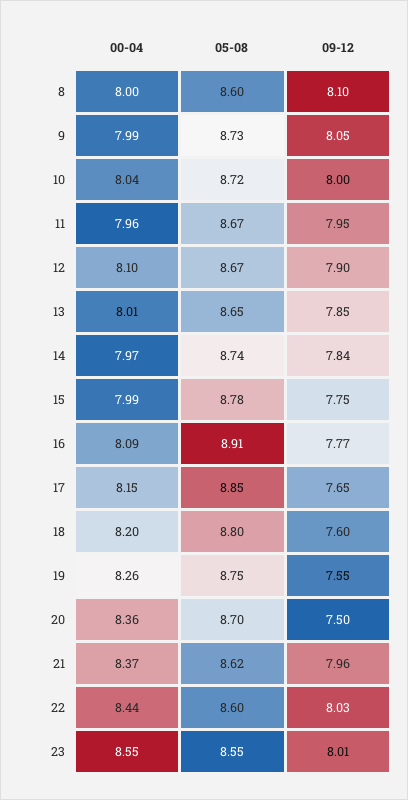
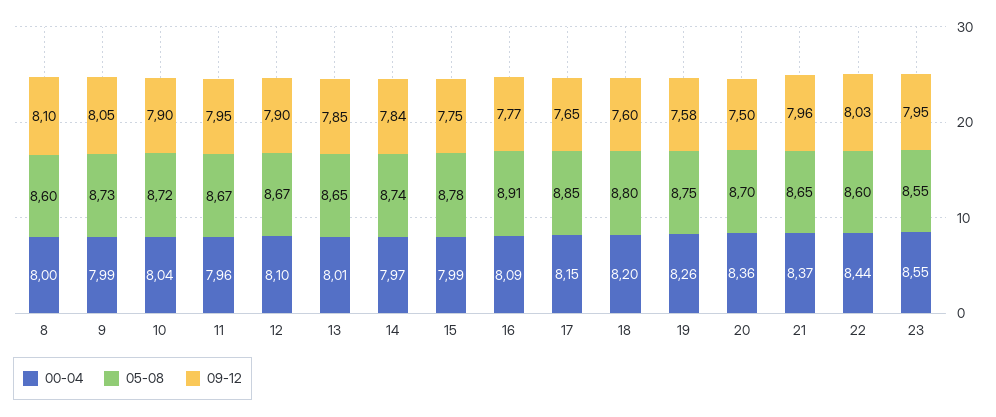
09-12, 10: 8 -> 7.9
09-12, 19: 7.55 -> 7.58
05-08, 21: 8.62 -> 8.65
09-12, 23: 8.01 -> 7.95

